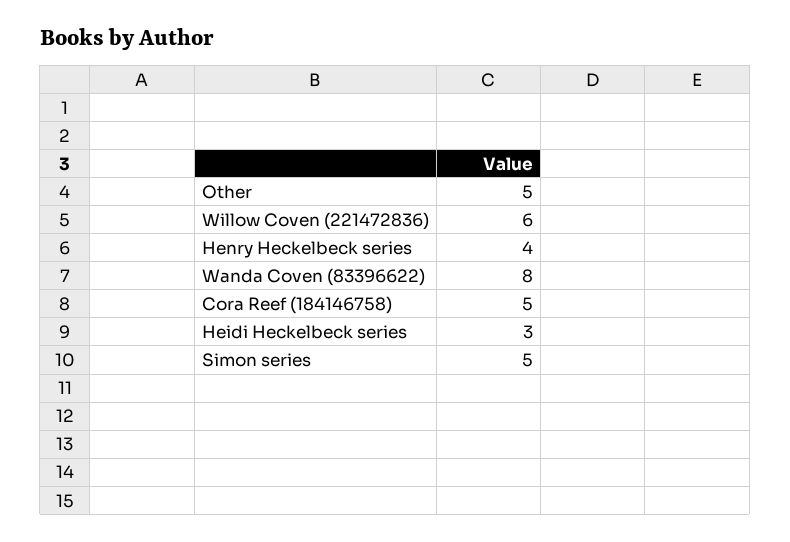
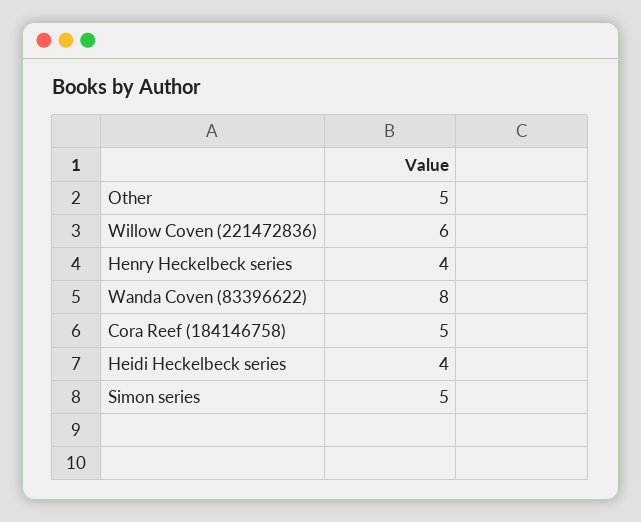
Heidi Heckelbeck series: 3 -> 4

